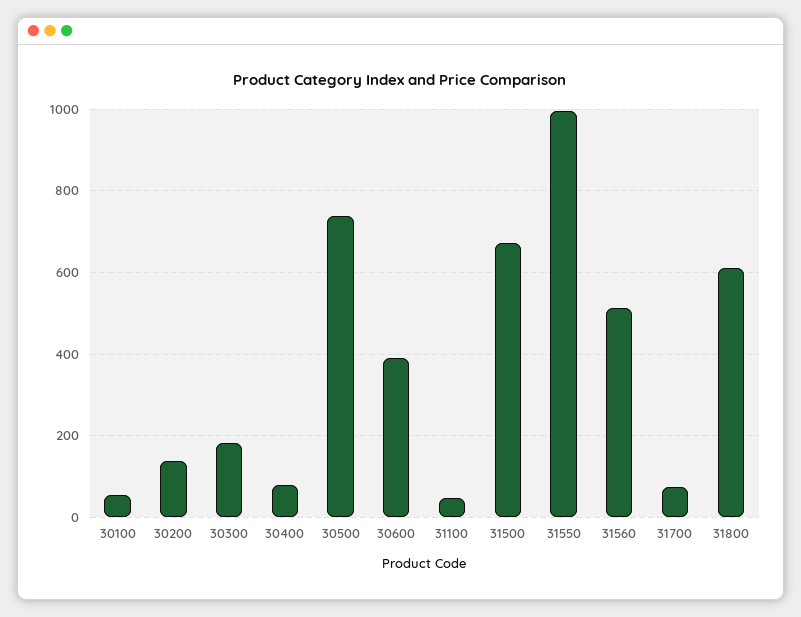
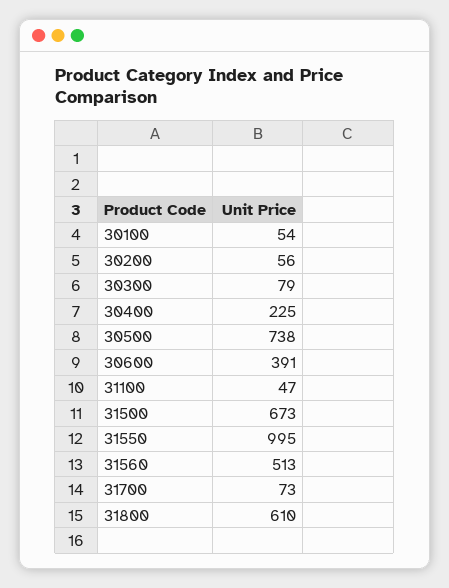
30200: 140 -> 56
30300: 180 -> 79
30400: 80 -> 225

